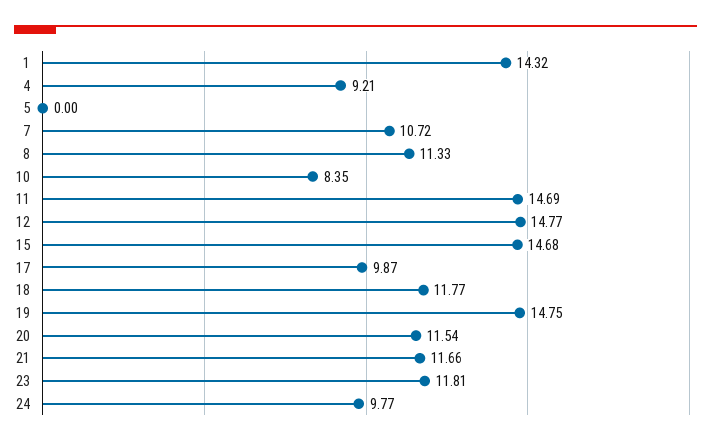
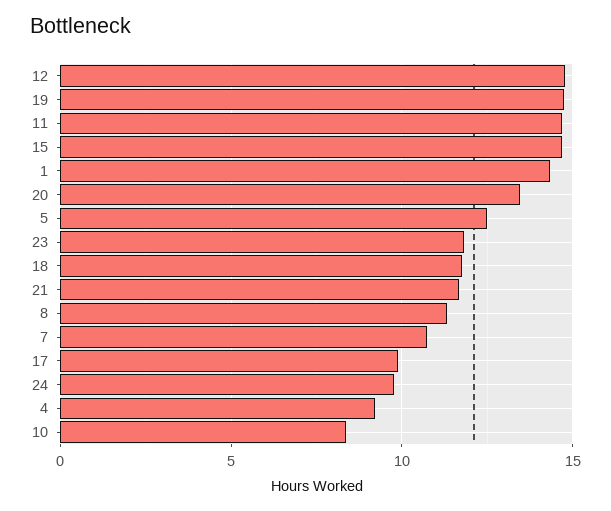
5: 0 -> 12.5
20: 11.54 -> 13.5

